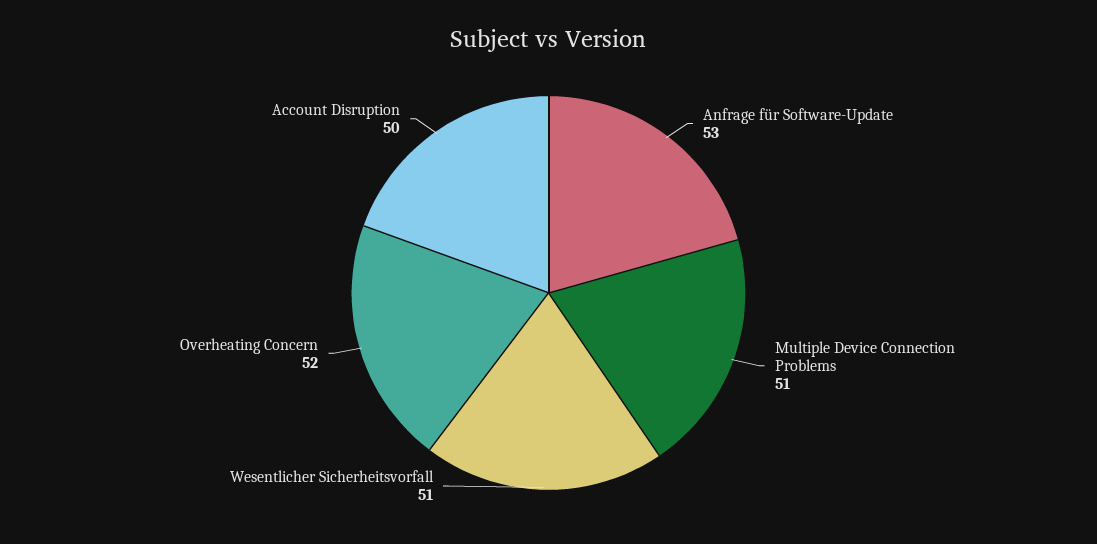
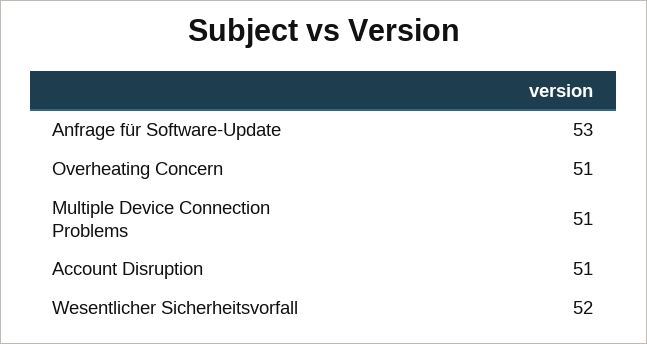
Wesentlicher Sicherheitsvorfall: 51 -> 52
Overheating Concern: 52 -> 51
Account Disruption: 50 -> 51

